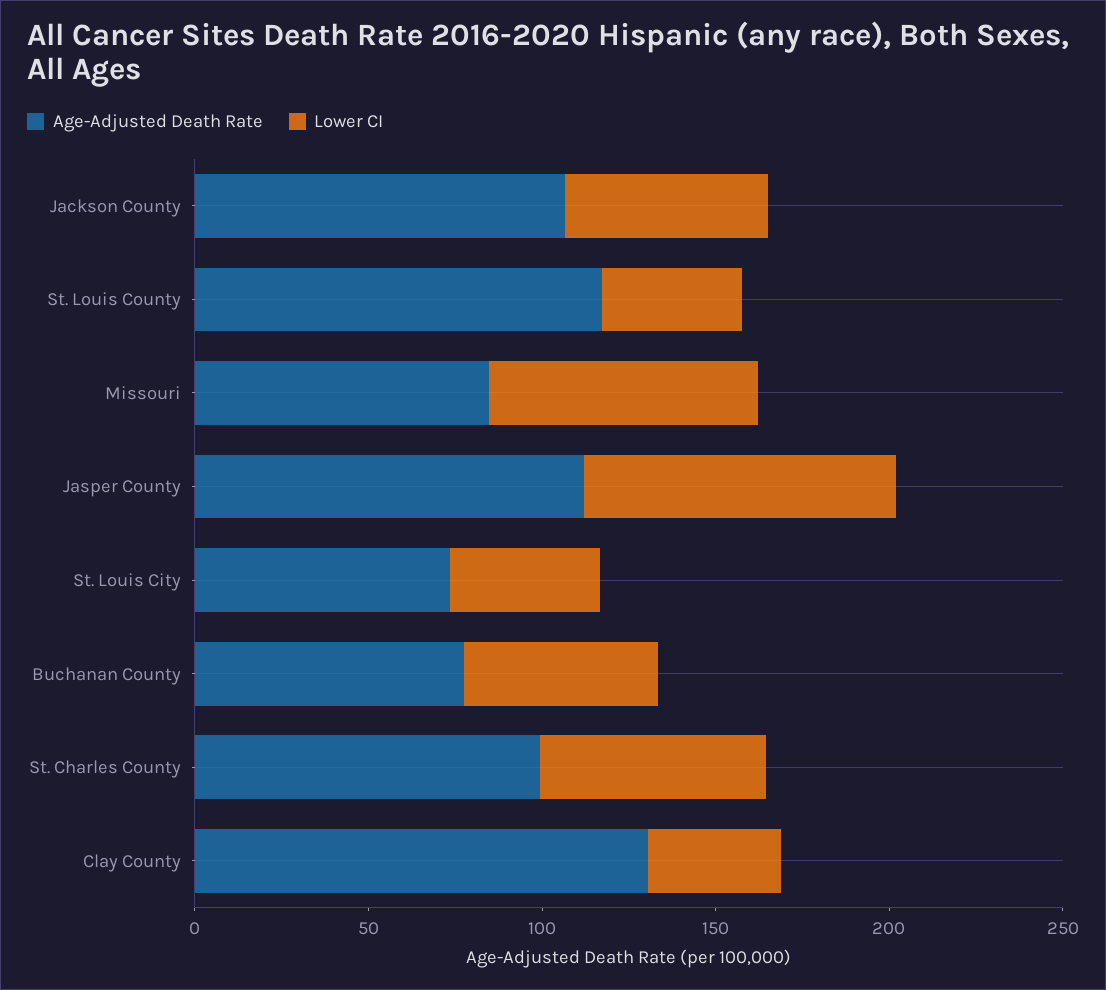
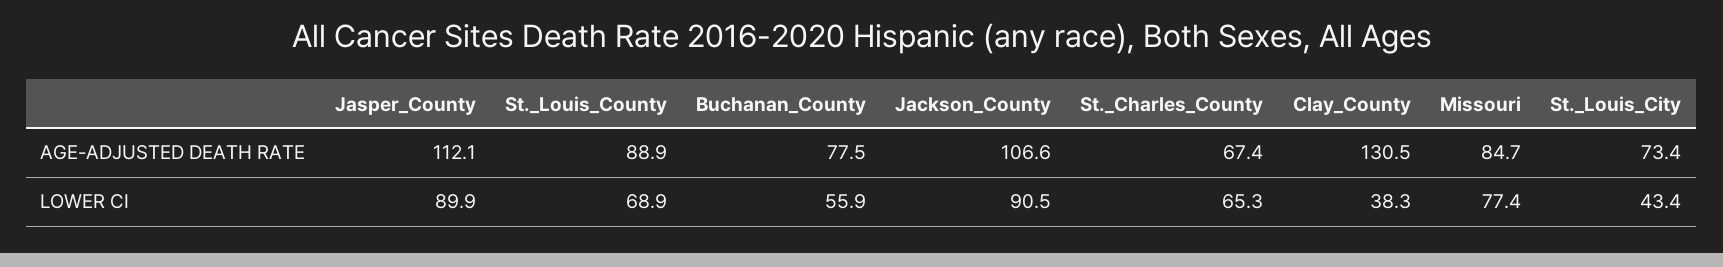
Lower CI, Jackson County: 60 -> 90.5
Age-Adjusted Death Rate, St. Louis County: 120 -> 88.9
Lower CI, St. Louis County: 40 -> 68.9
Age-Adjusted Death Rate, St. Charles County: 100 -> 67.4

